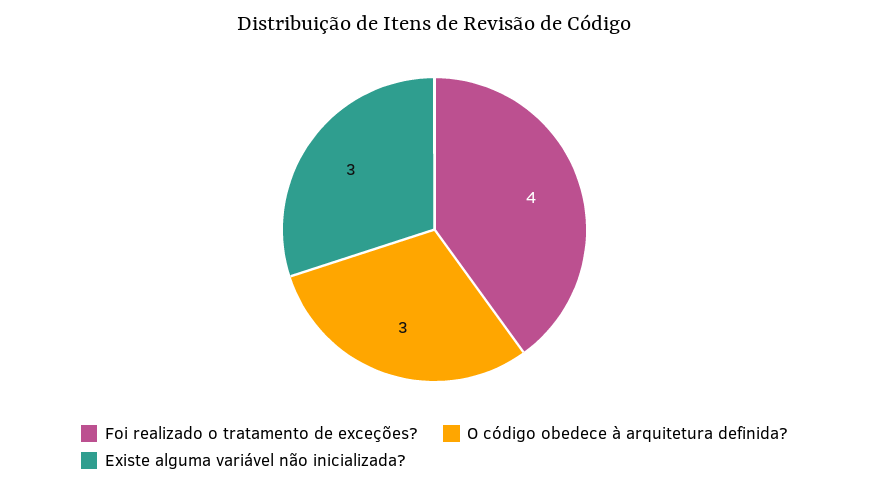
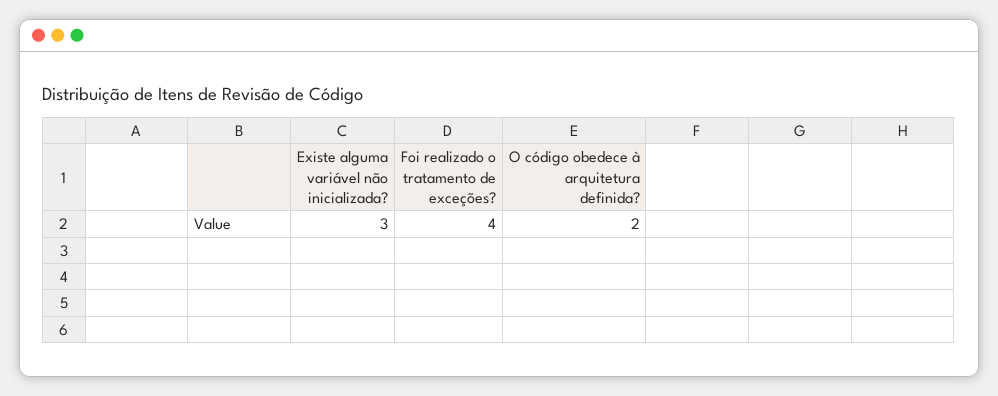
O código obedece à arquitetura definida?: 3 -> 2

